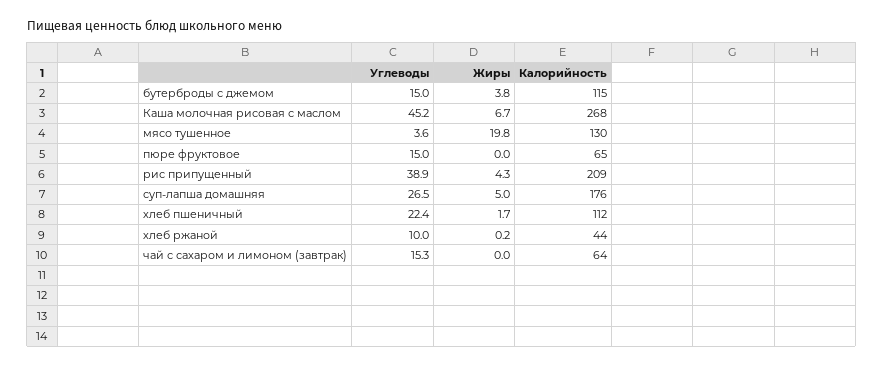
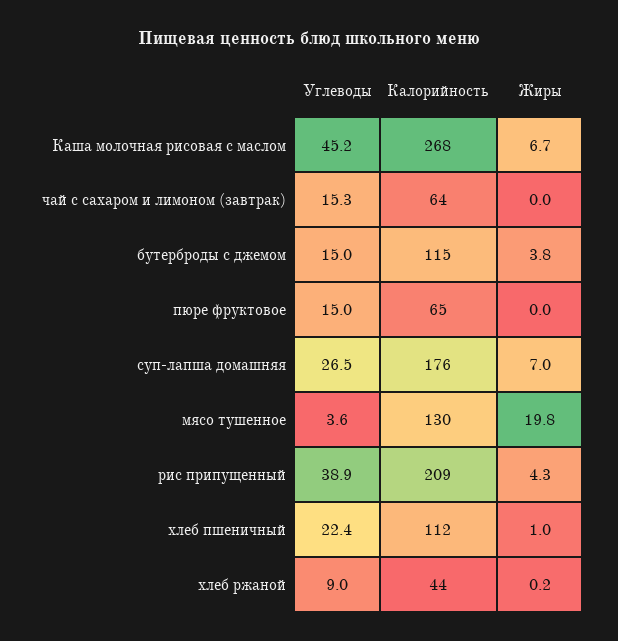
Жиры, суп-лапша домашняя: 5 -> 7
Жиры, хлеб пшеничный: 1.7 -> 1
Углеводы, хлеб ржаной: 10 -> 9

